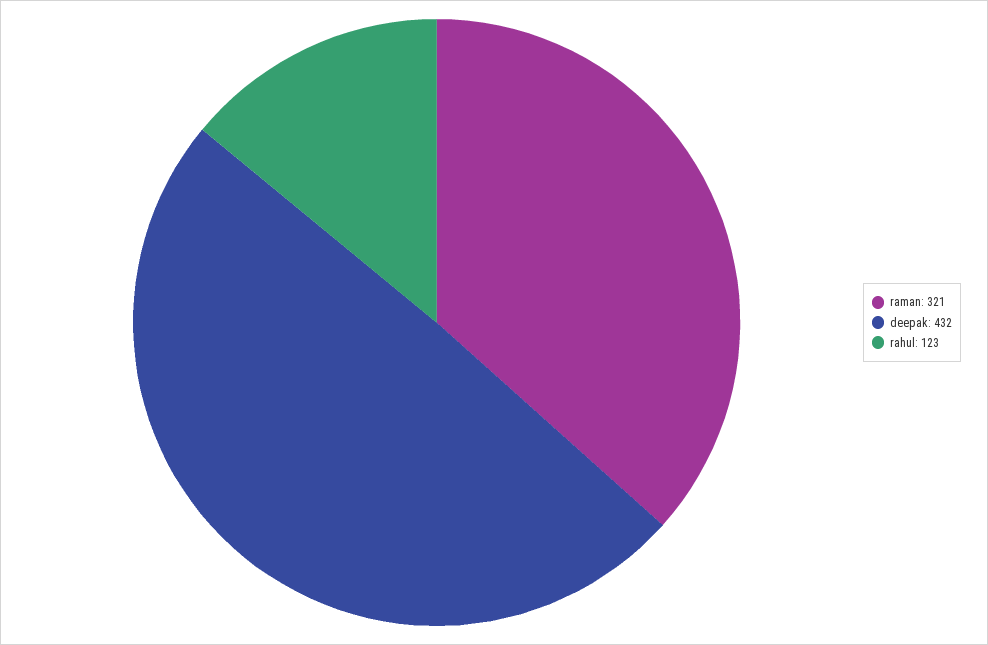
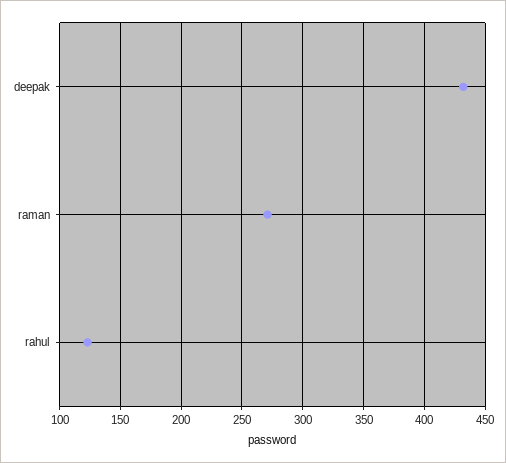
raman: 321 -> 270

